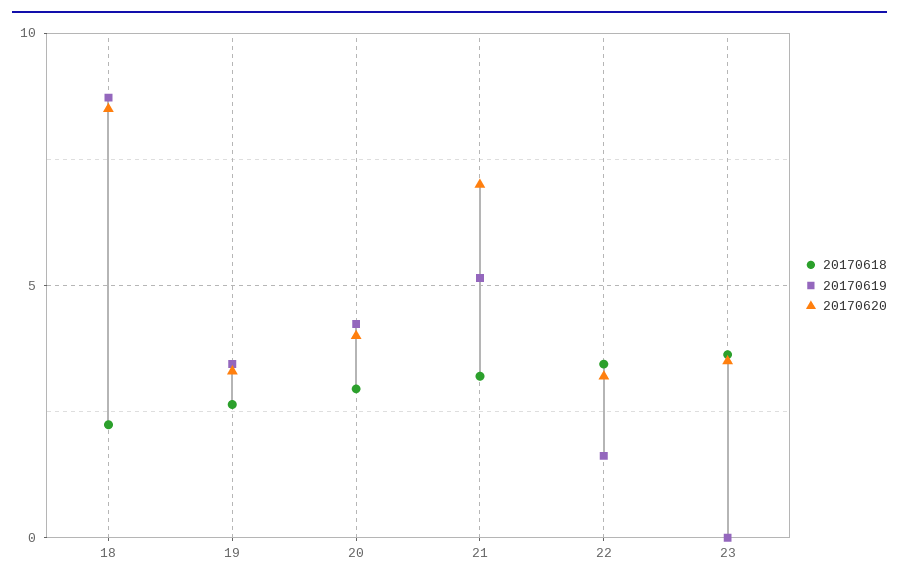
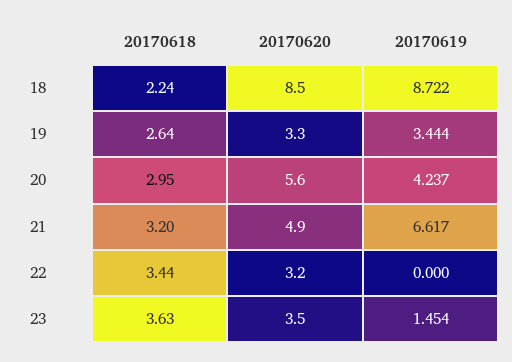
20170620, 20: 4 -> 5.6
20170619, 21: 5 -> 6.617
20170620, 21: 7 -> 4.9
20170619, 22: 1.5 -> 0
20170619, 23: 0 -> 1.454

